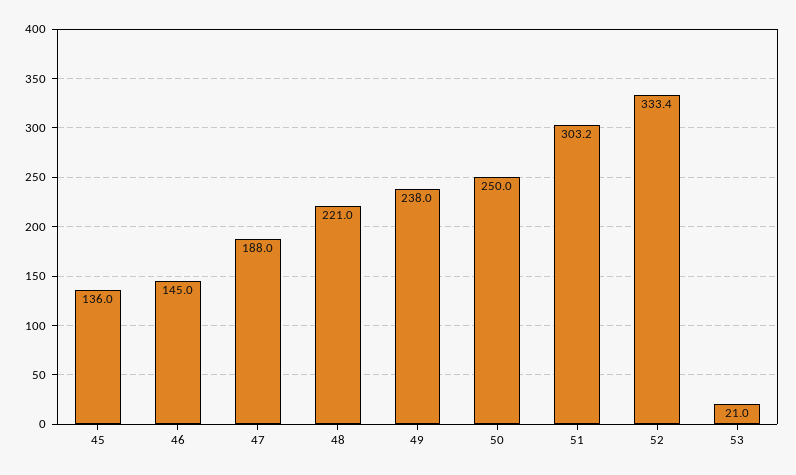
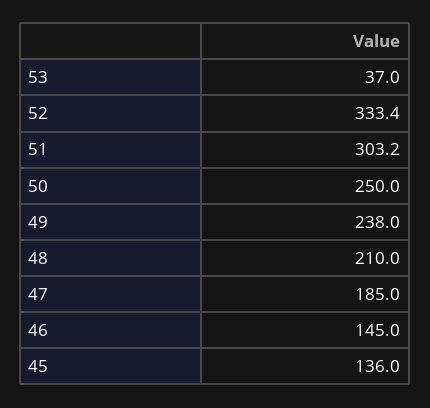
47: 188 -> 185
48: 221 -> 210
53: 21 -> 37

